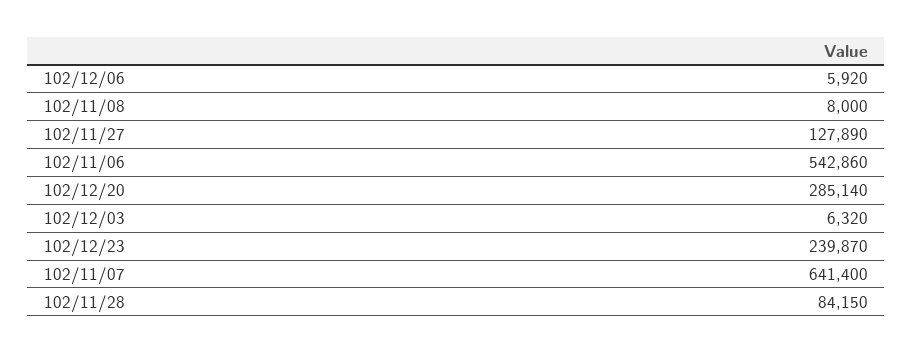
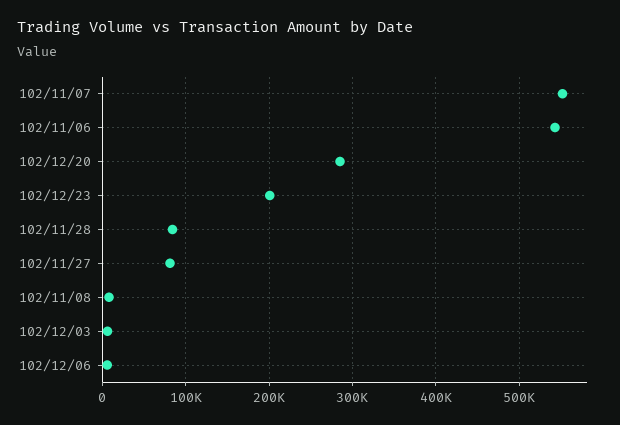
102/11/27: 127890 -> 80000
102/12/23: 239870 -> 200000
102/11/07: 641400 -> 550000

